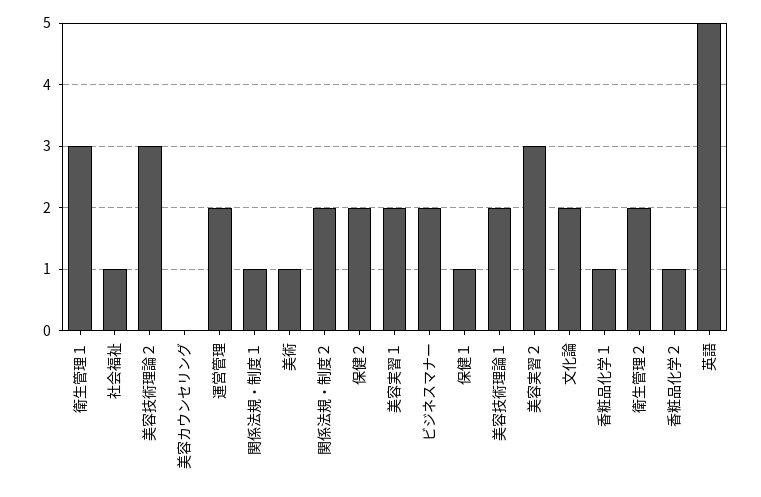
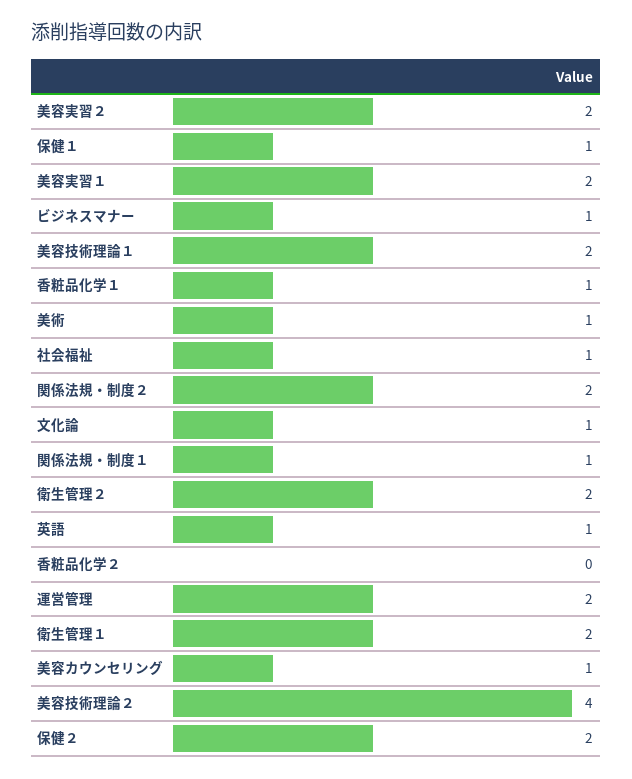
衛生管理１: 3 -> 2
美容技術理論２: 3 -> 4
美容カウンセリング: 0 -> 1
ビジネスマナー: 2 -> 1
美容実習２: 3 -> 2
文化論: 2 -> 1
香粧品化学２: 1 -> 0
英語: 5 -> 1

